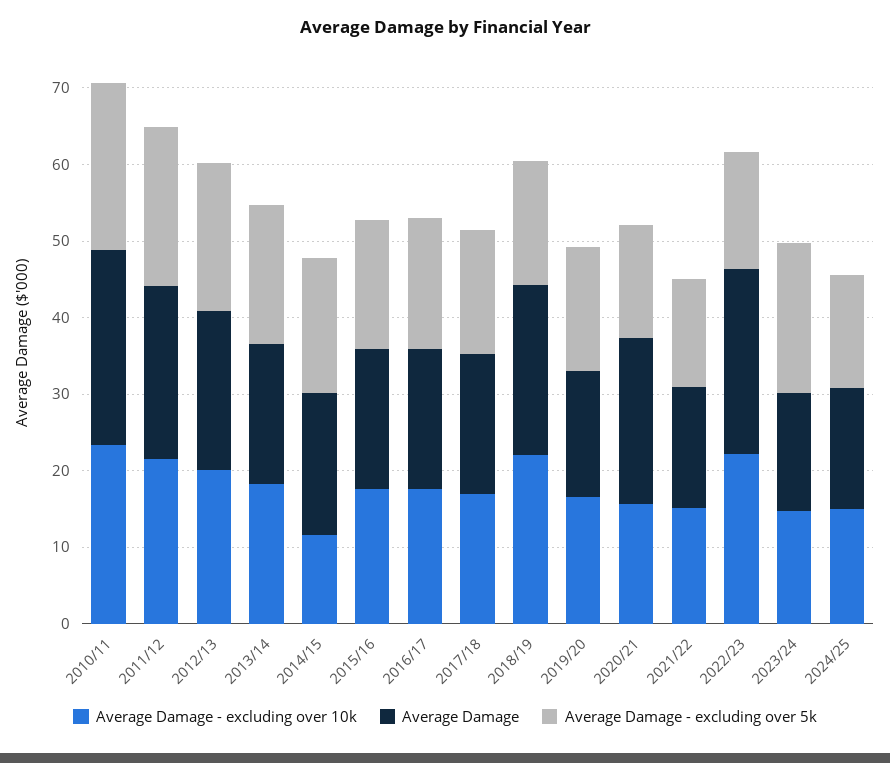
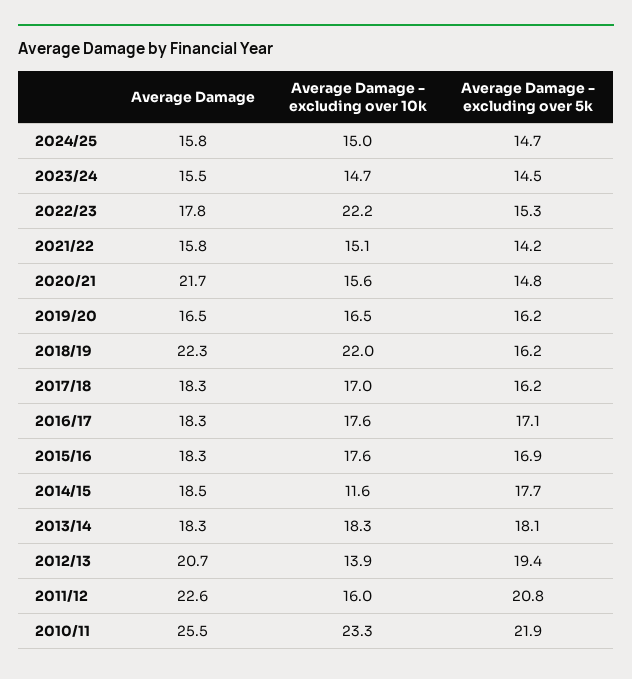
Average Damage - excluding over 10k, 2011/12: 22 -> 16
Average Damage - excluding over 10k, 2012/13: 20 -> 13.9
Average Damage, 2022/23: 24 -> 17.8
Average Damage - excluding over 5k, 2023/24: 20 -> 14.5

